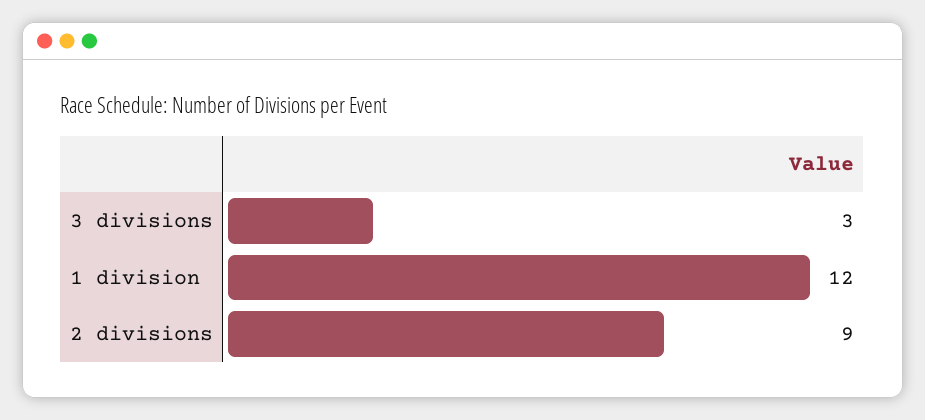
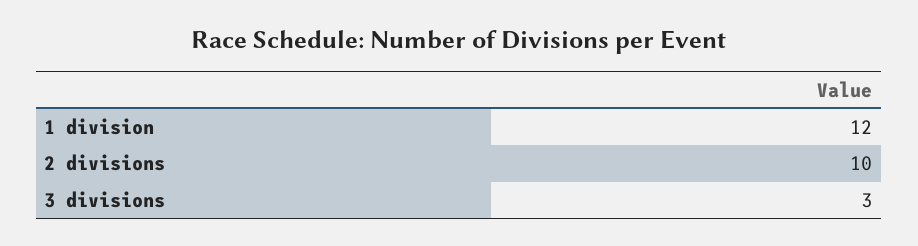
2 divisions: 9 -> 10

